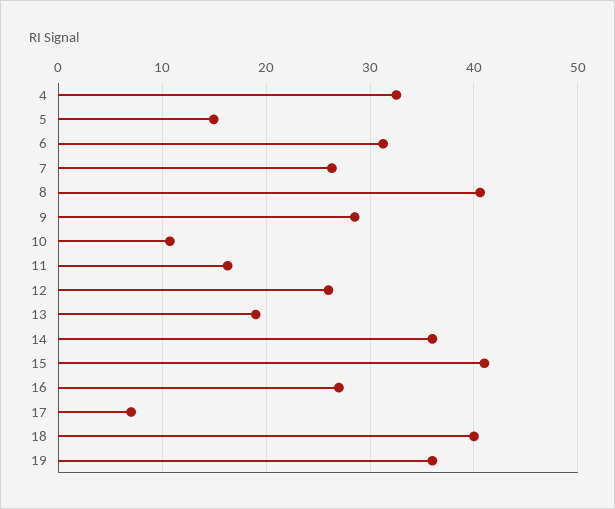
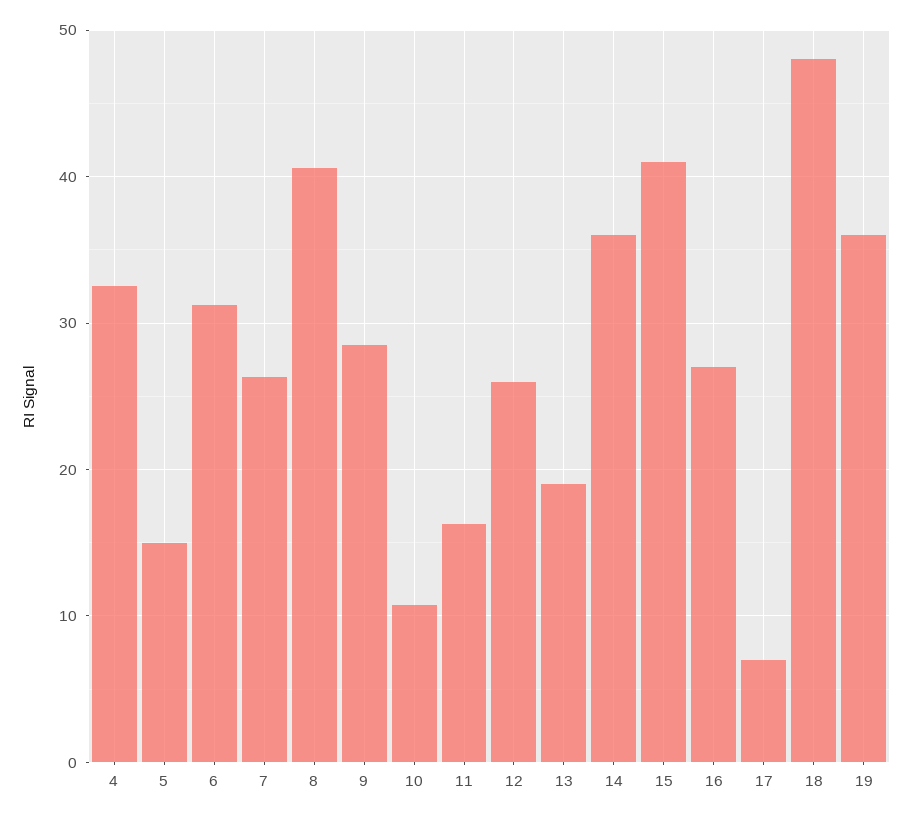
18: 40 -> 48

